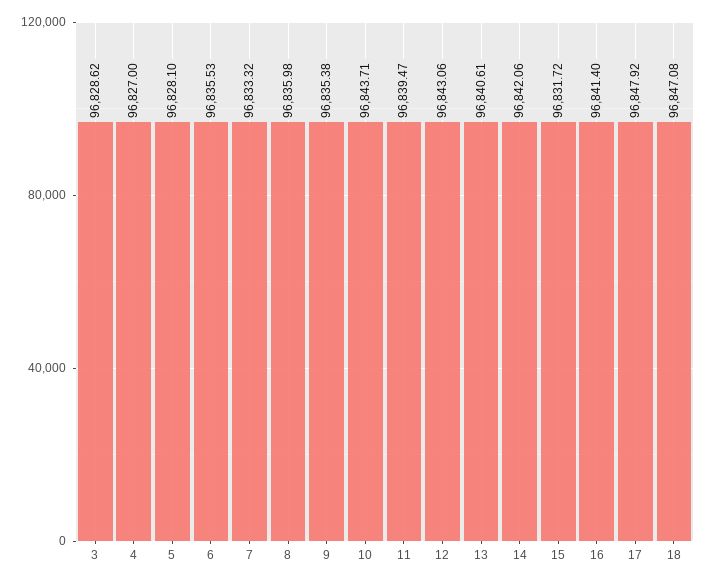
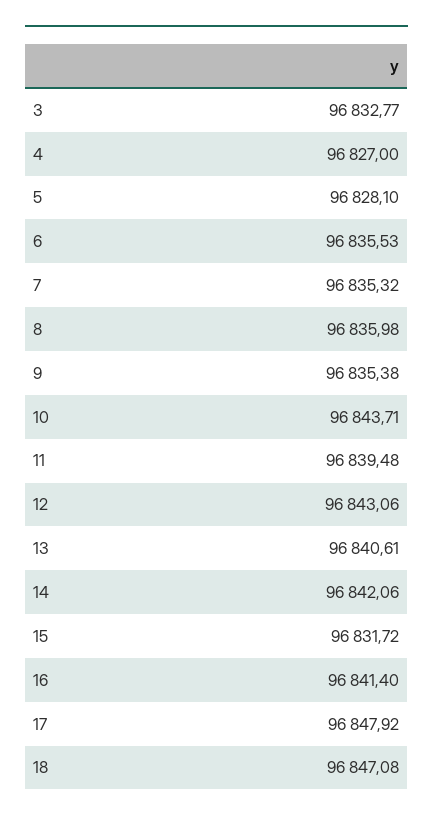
3: 96828.62 -> 96832.77
7: 96833.32 -> 96835.32
11: 96839.47 -> 96839.48

